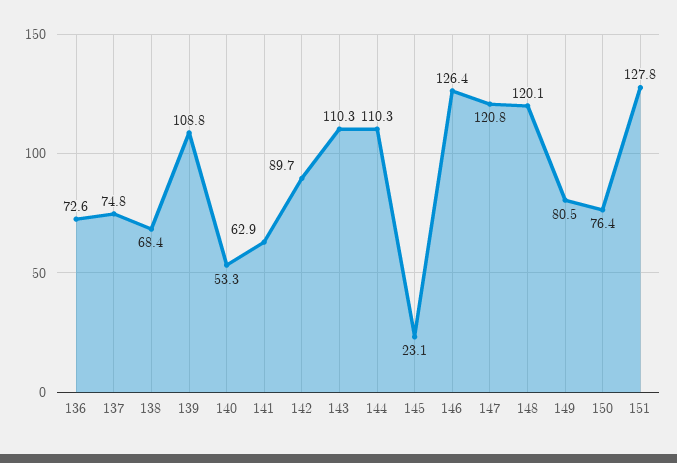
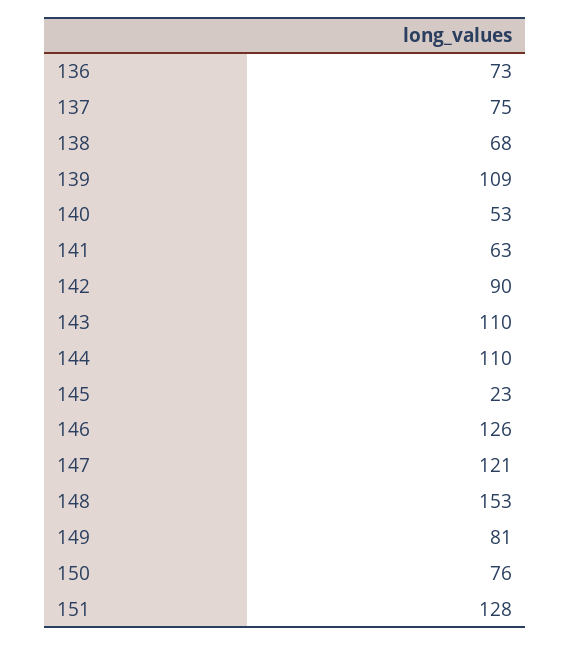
148: 120.1 -> 153

